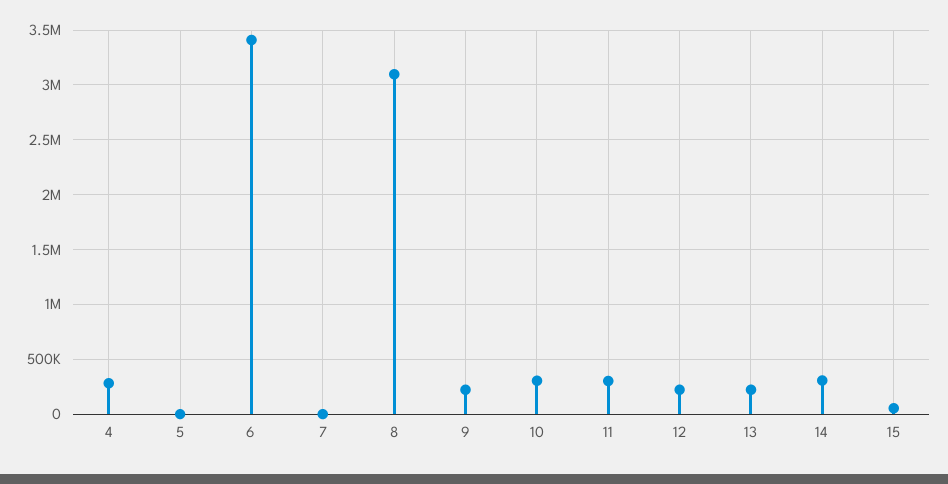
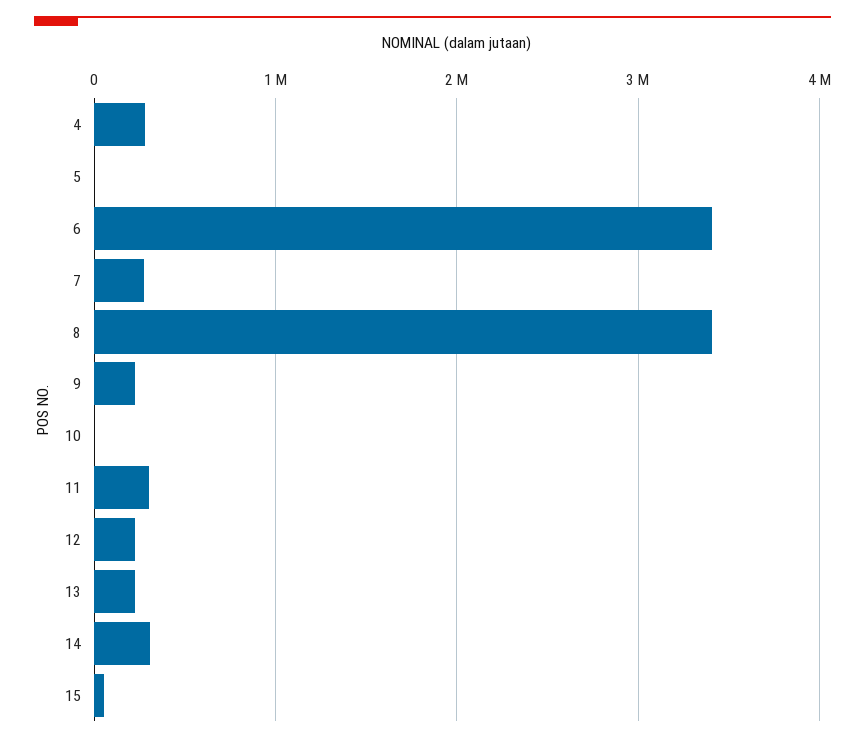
7: 0 -> 300000
8: 3100000 -> 3400000
10: 300000 -> 0

